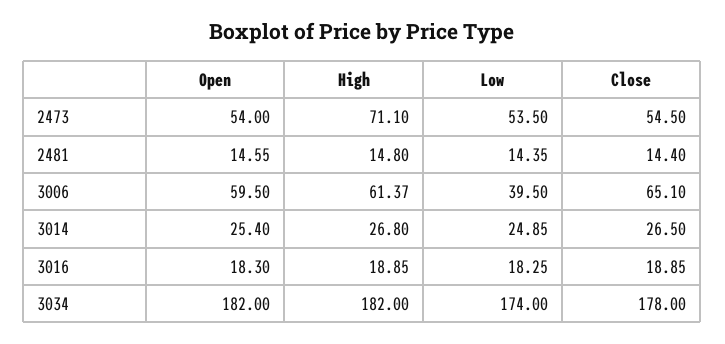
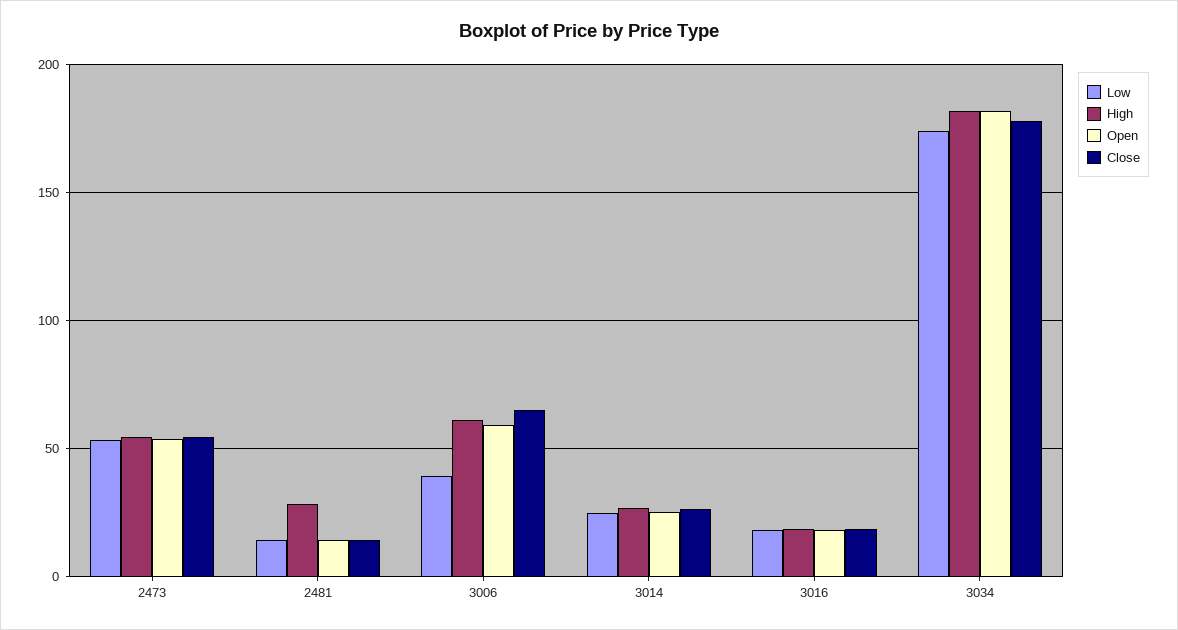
High, 2473: 71.1 -> 55
High, 2481: 14.8 -> 30

